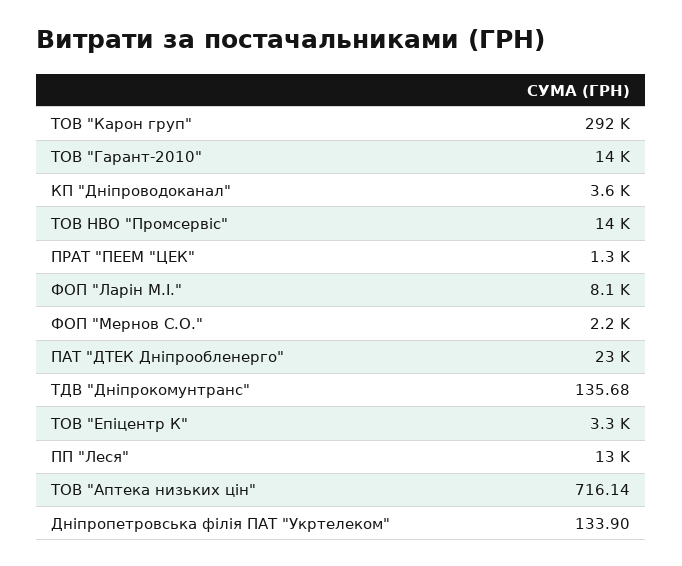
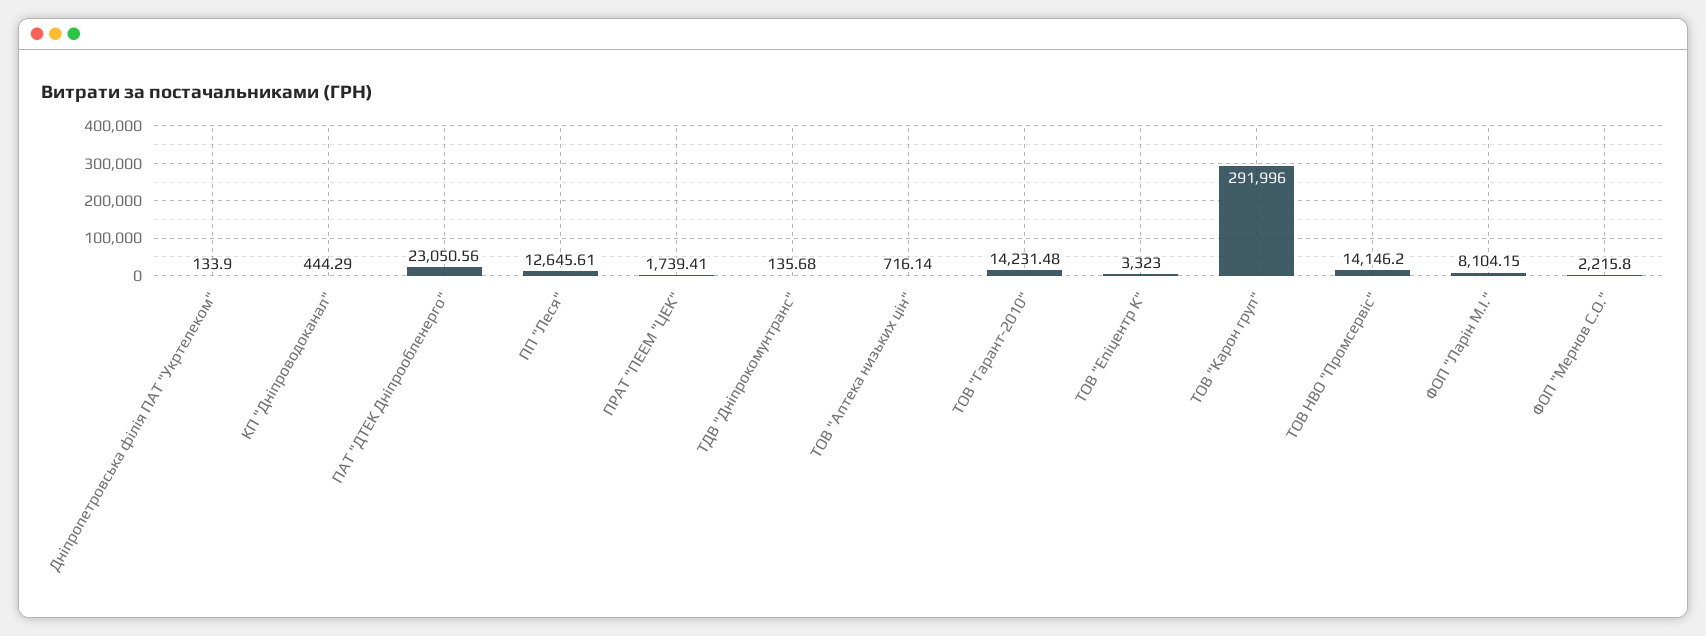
КП "Дніпроводоканал": 3600 -> 444.29
ПРАТ "ПЕЕМ "ЦЕК": 1300 -> 1739.41

